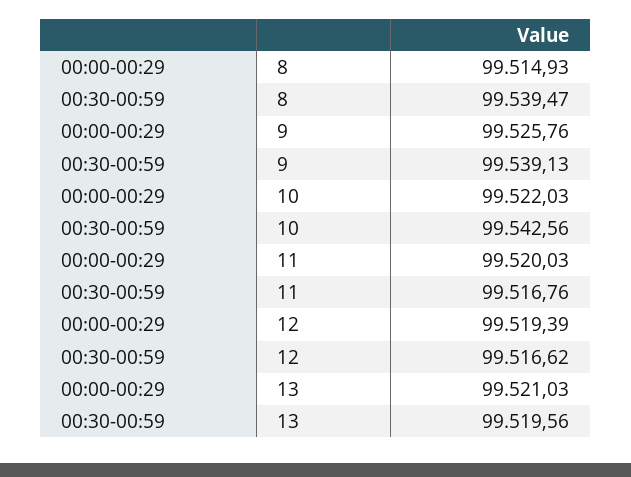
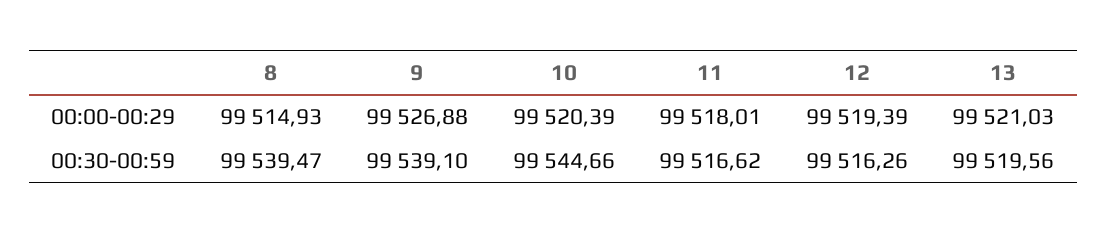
00:00-00:29, 9: 99525.76 -> 99526.88
00:30-00:59, 9: 99539.13 -> 99539.1
00:00-00:29, 10: 99522.03 -> 99520.39
00:30-00:59, 10: 99542.56 -> 99544.66
00:00-00:29, 11: 99520.03 -> 99518.01
00:30-00:59, 11: 99516.76 -> 99516.62
00:30-00:59, 12: 99516.62 -> 99516.26

